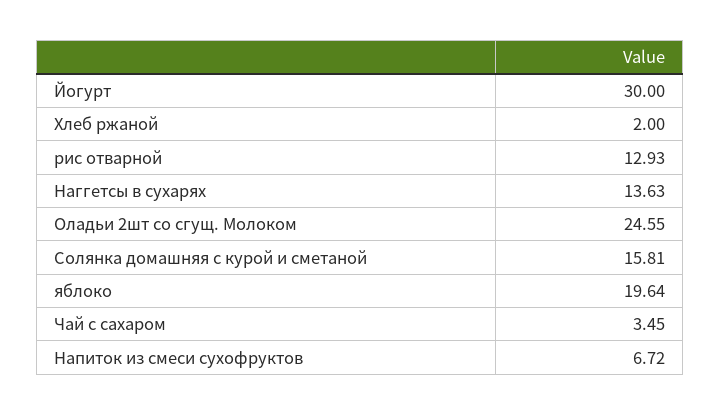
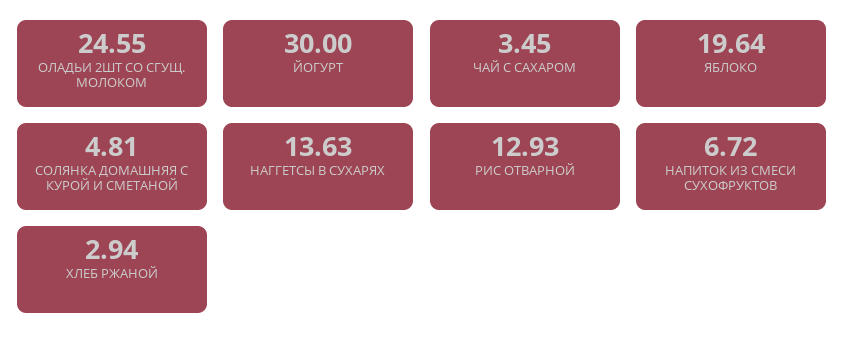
Хлеб ржаной: 2 -> 2.94
Солянка домашняя с курой и сметаной: 15.81 -> 4.81

